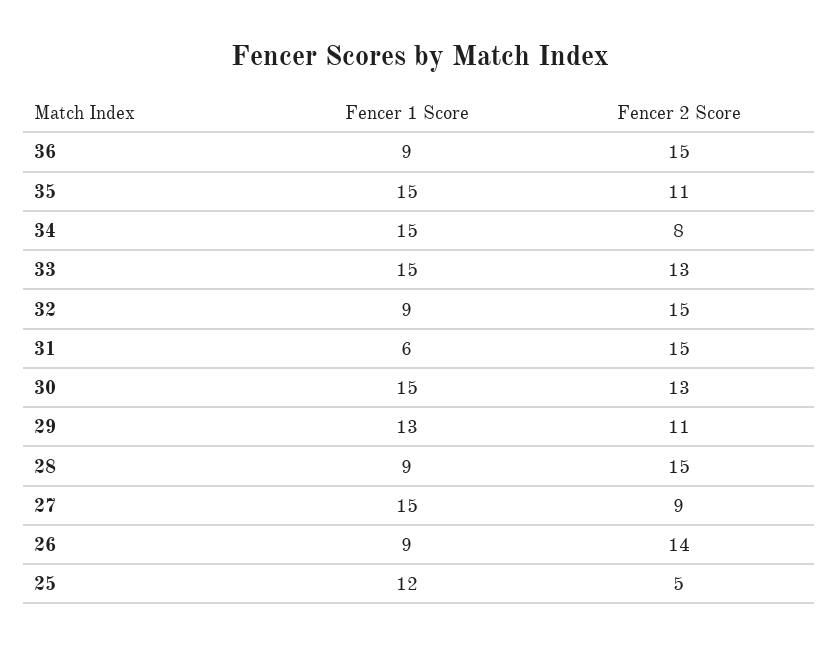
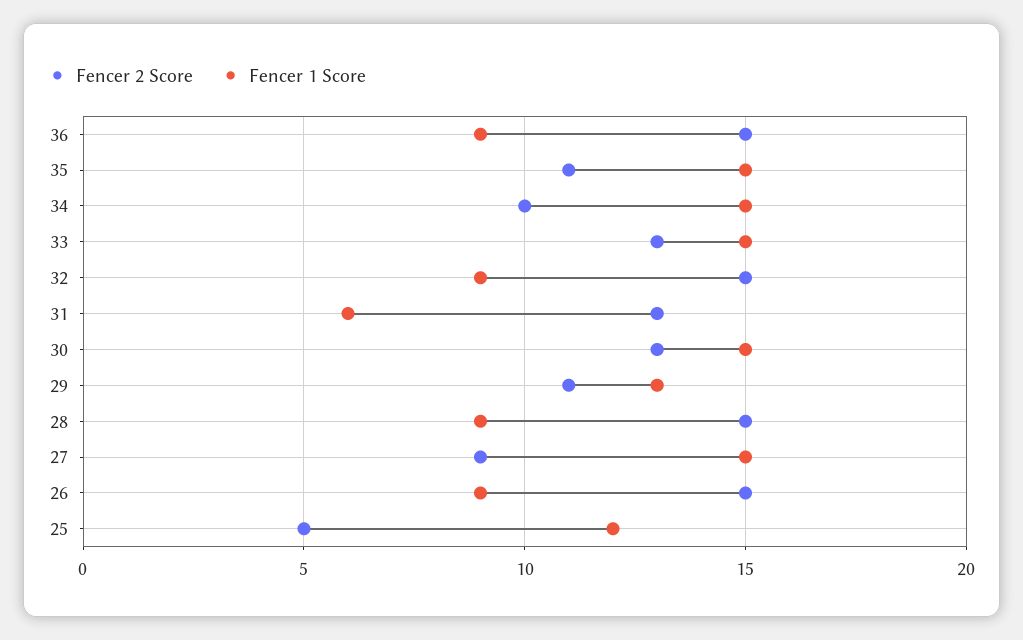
Fencer 2 Score, 34: 8 -> 10
Fencer 2 Score, 31: 15 -> 13
Fencer 2 Score, 26: 14 -> 15

